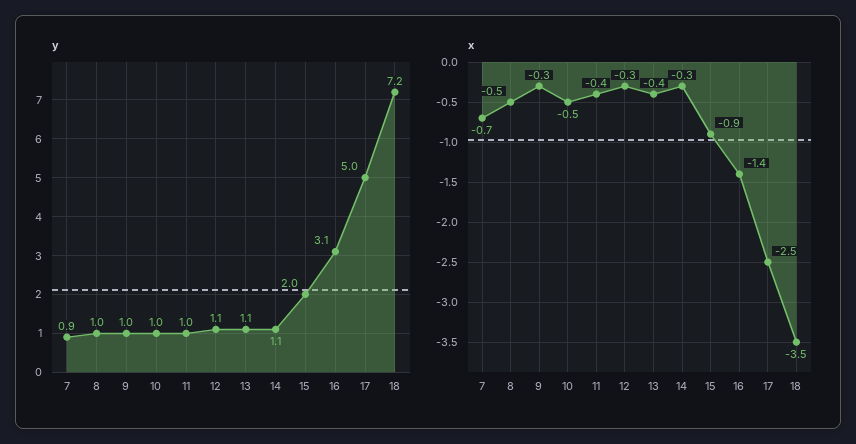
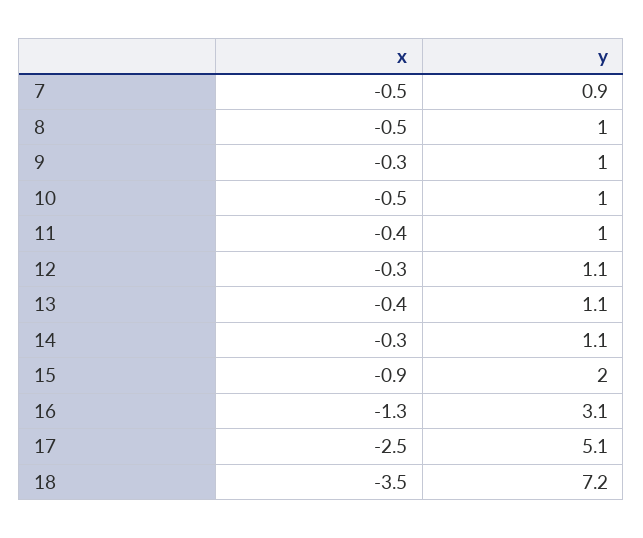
y, 17: 5 -> 5.1
x, 7: -0.7 -> -0.5
x, 16: -1.4 -> -1.3

